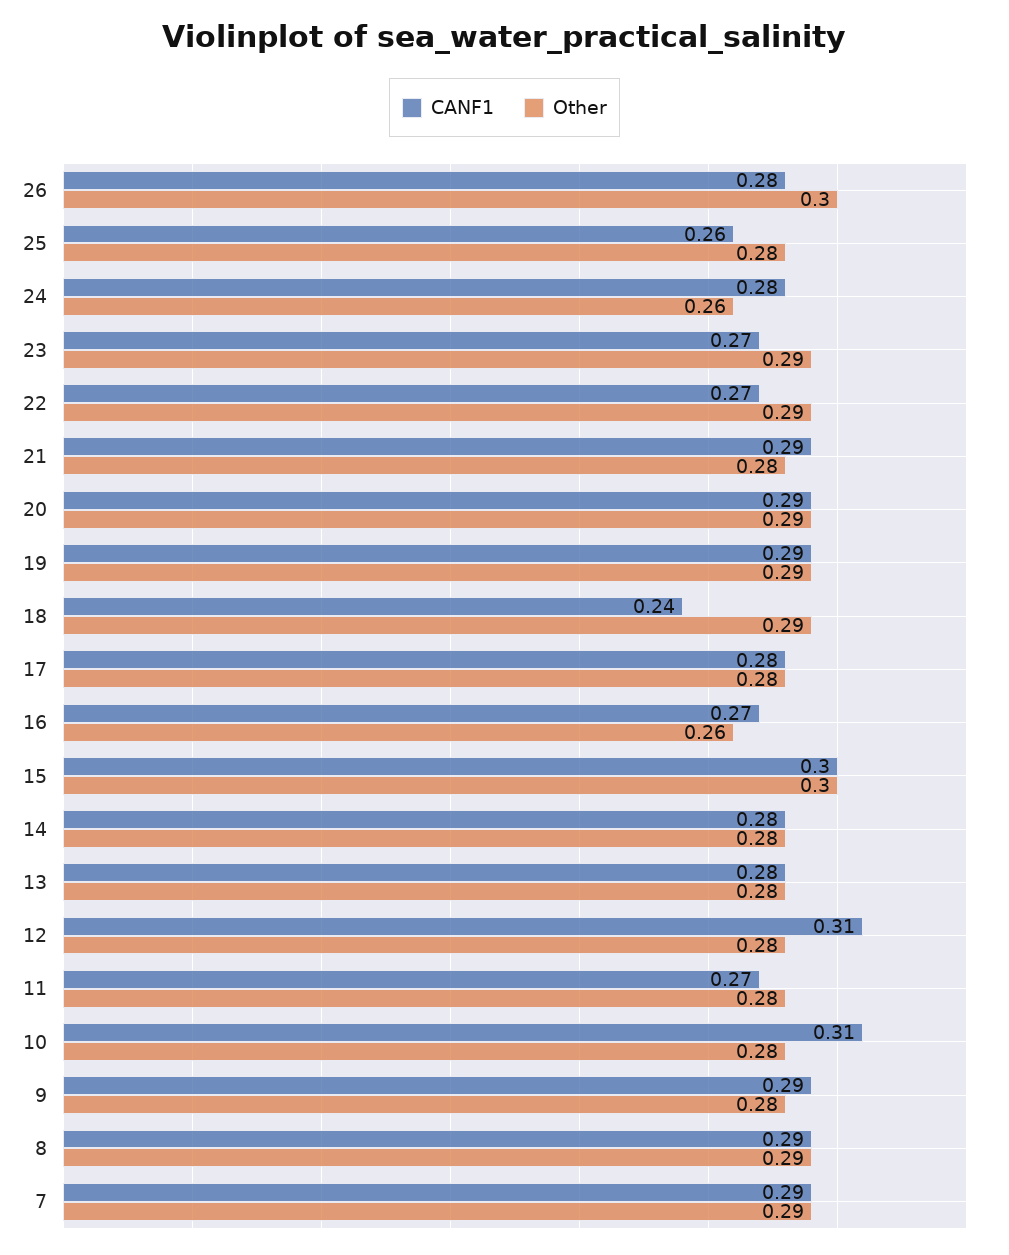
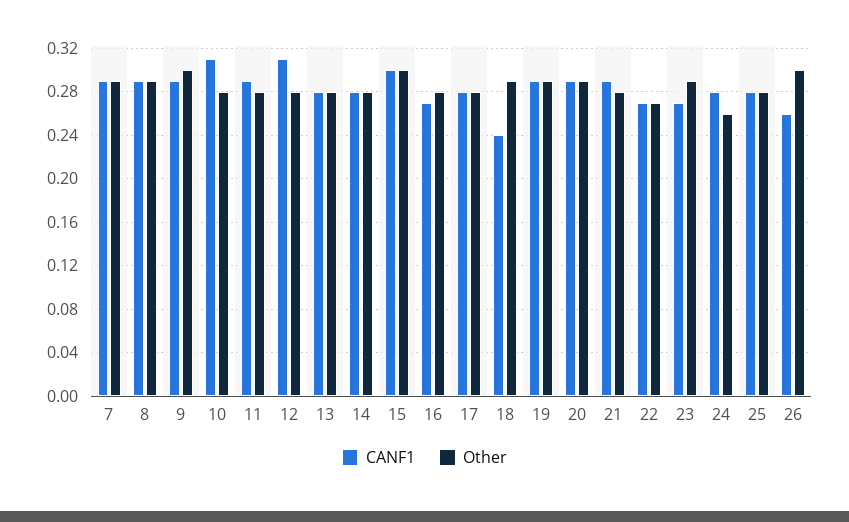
CANF1, 26: 0.28 -> 0.26
CANF1, 25: 0.26 -> 0.28
Other, 22: 0.29 -> 0.27
Other, 16: 0.26 -> 0.28
CANF1, 11: 0.27 -> 0.29
Other, 9: 0.28 -> 0.3

